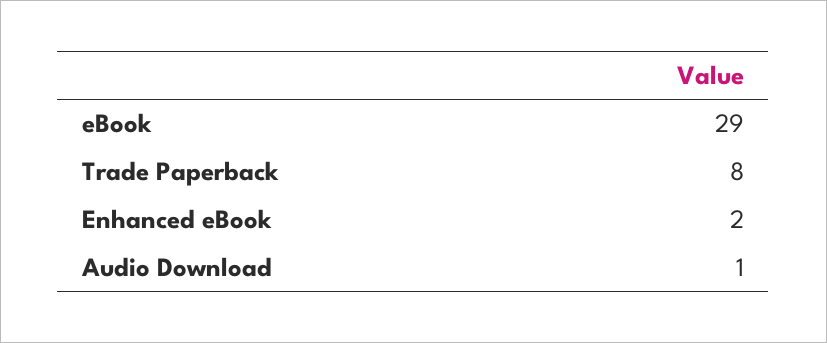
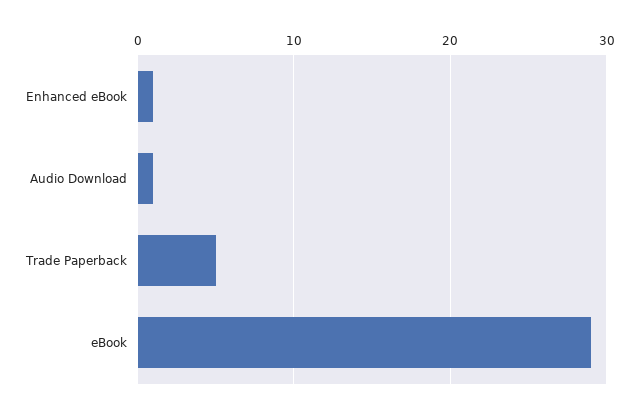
Trade Paperback: 8 -> 5
Enhanced eBook: 2 -> 1

